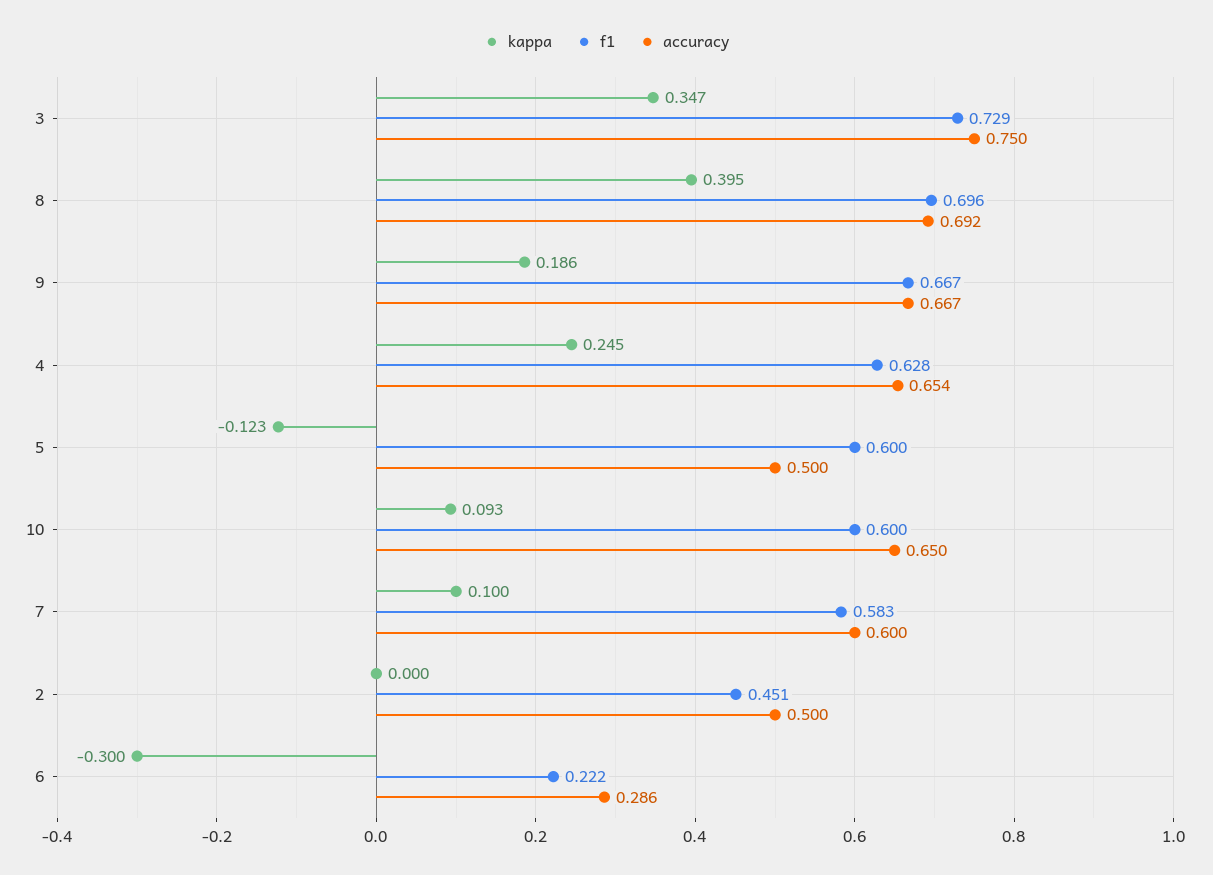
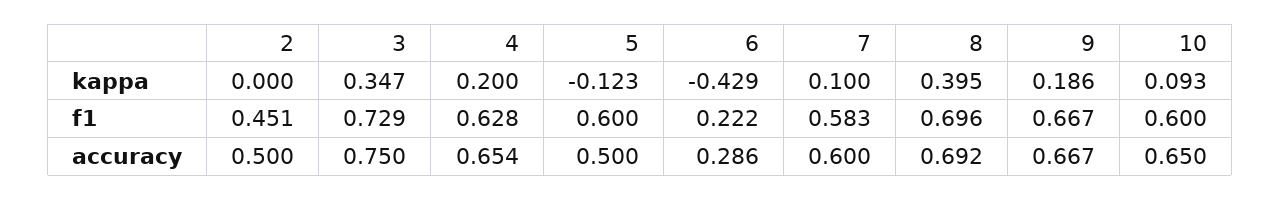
kappa, 4: 0.245 -> 0.2
kappa, 6: -0.3 -> -0.429

